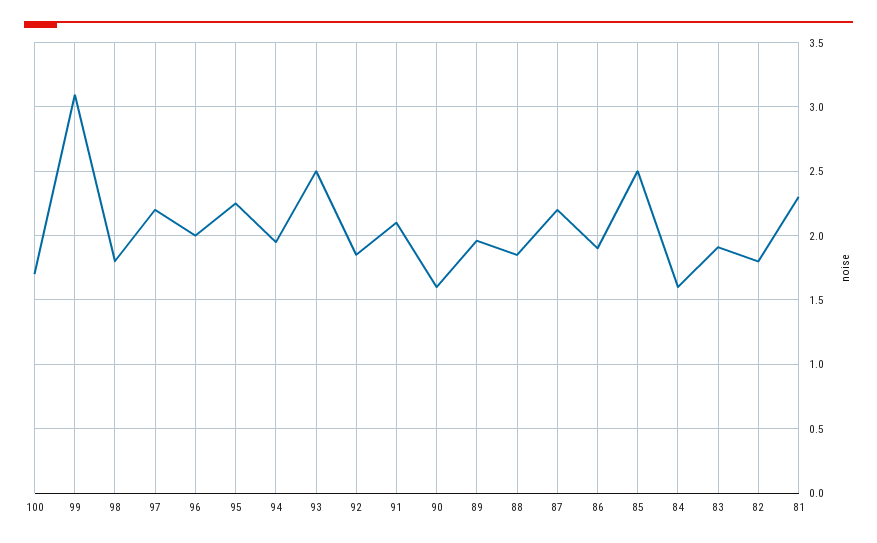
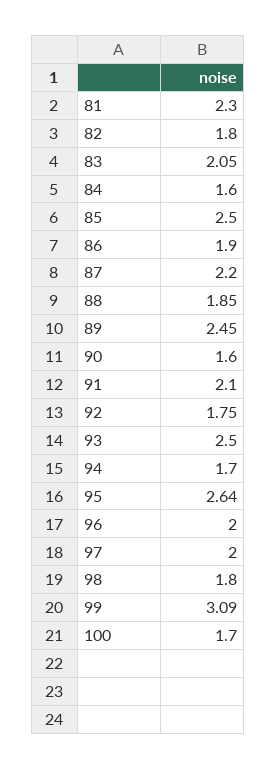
97: 2.2 -> 2
95: 2.25 -> 2.64
94: 1.95 -> 1.7
92: 1.85 -> 1.75
89: 1.95 -> 2.45
83: 1.9 -> 2.05

